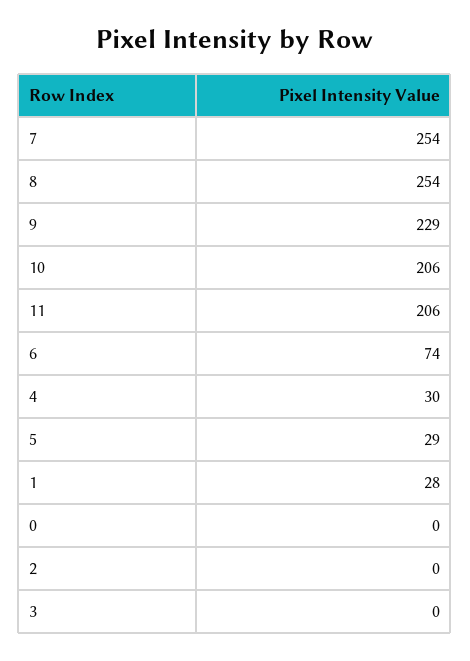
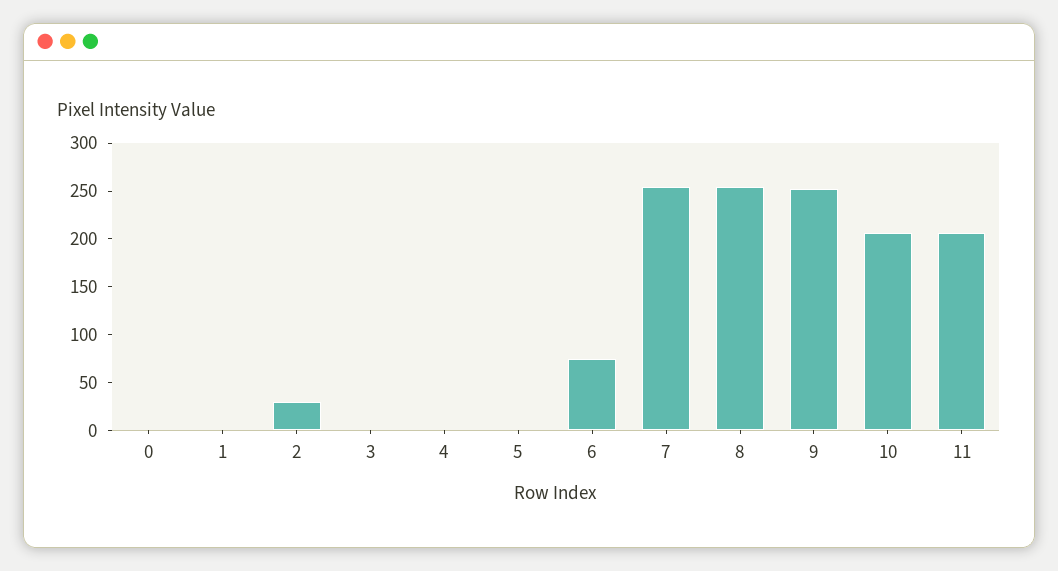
9: 229 -> 250
4: 30 -> 0
5: 29 -> 0
1: 28 -> 0
2: 0 -> 30

